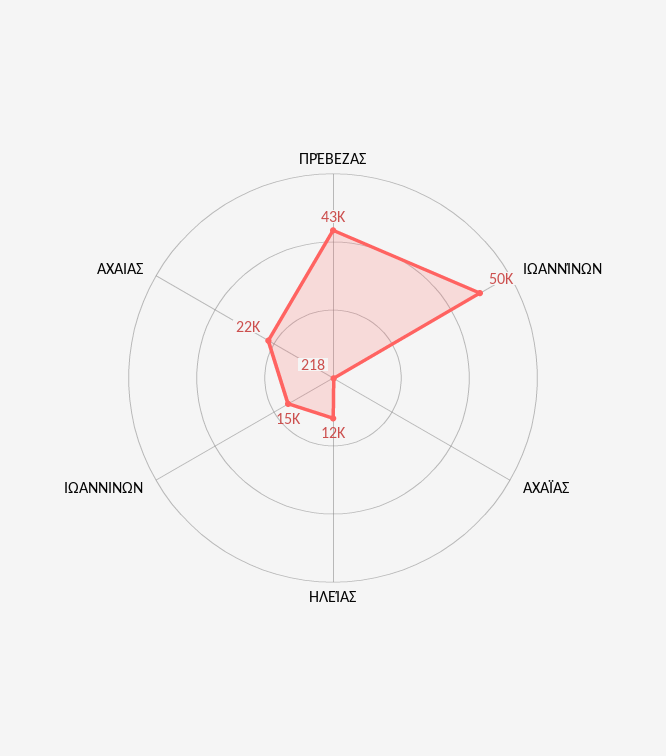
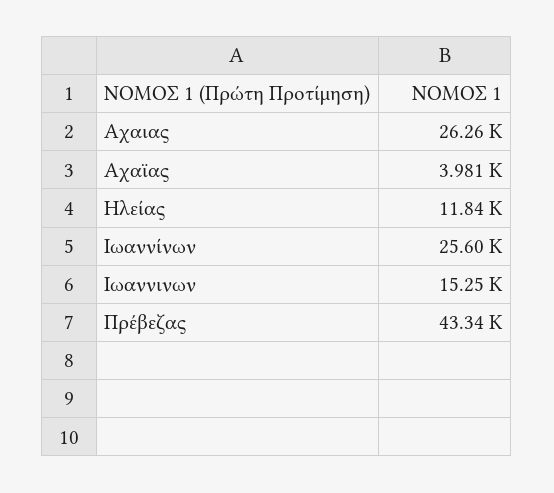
ΙΩΑΝΝΊΝΩΝ: 50000 -> 25600
ΑΧΑΪΑΣ: 218 -> 3981
ΑΧΑΙΑΣ: 22000 -> 26260

